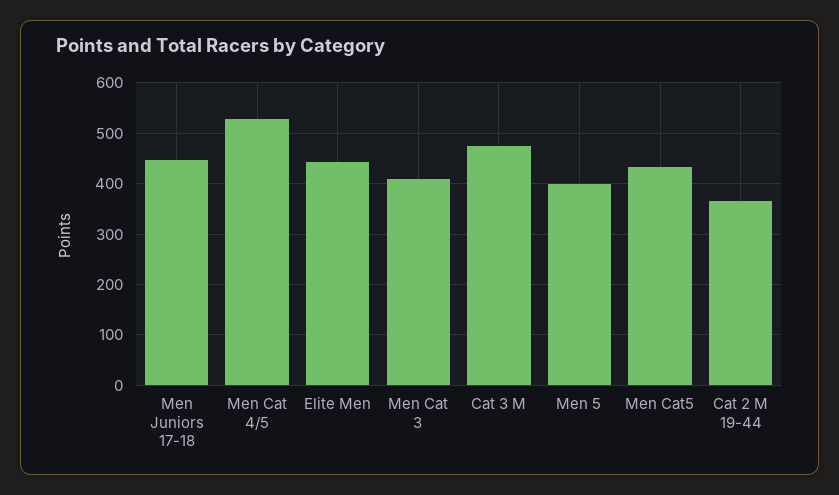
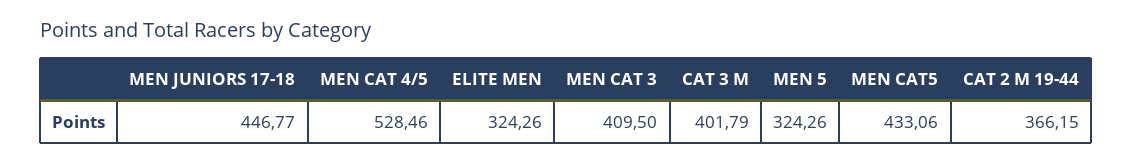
Elite Men: 440 -> 324.26
Cat 3 M: 480 -> 401.79
Men 5: 400 -> 324.26

